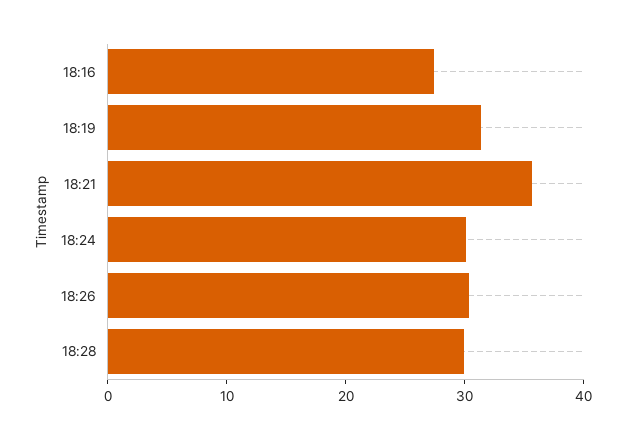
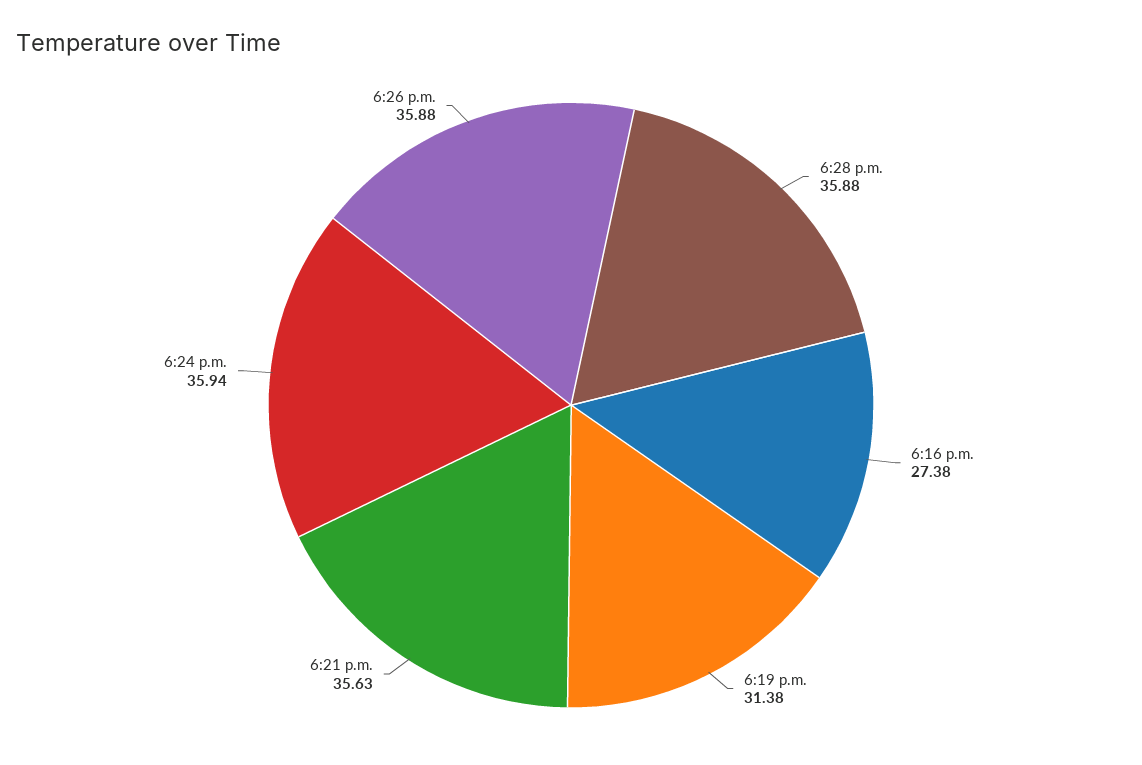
18:24: 30 -> 35.94
18:26: 30 -> 35.88
18:28: 30 -> 35.88

